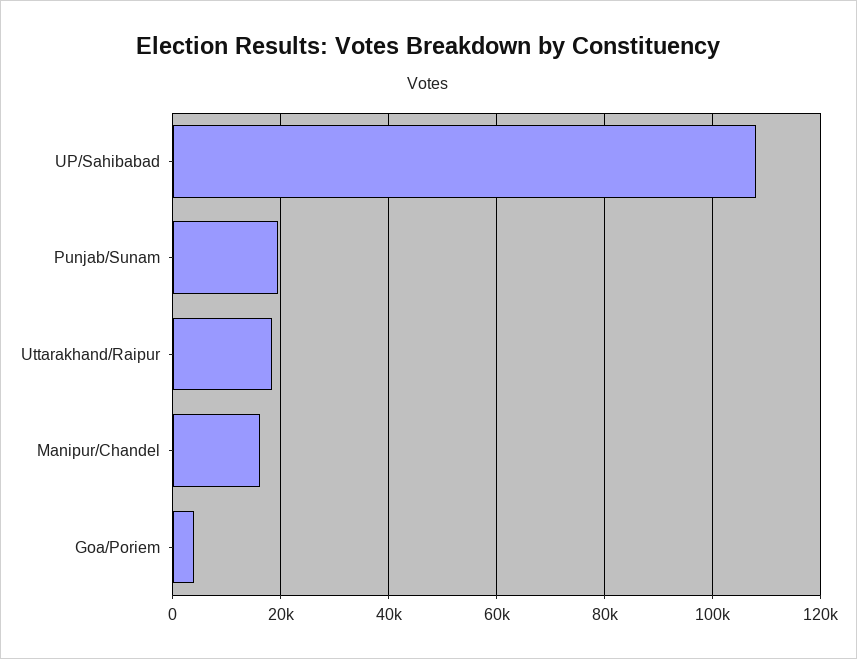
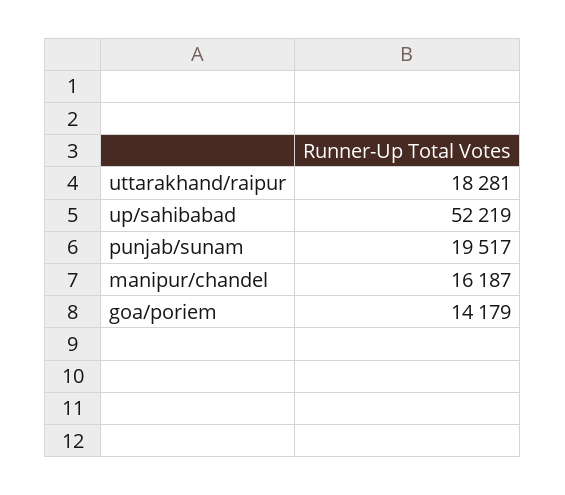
UP/Sahibabad: 108000 -> 52219
Goa/Poriem: 4000 -> 14179

